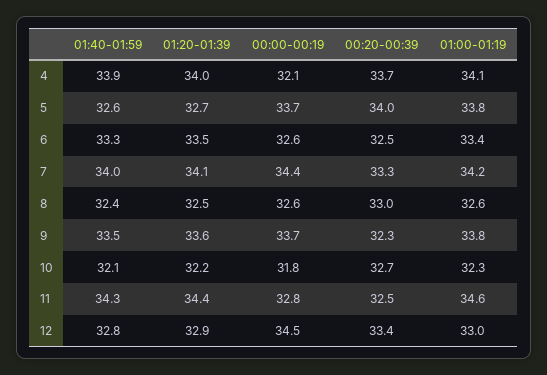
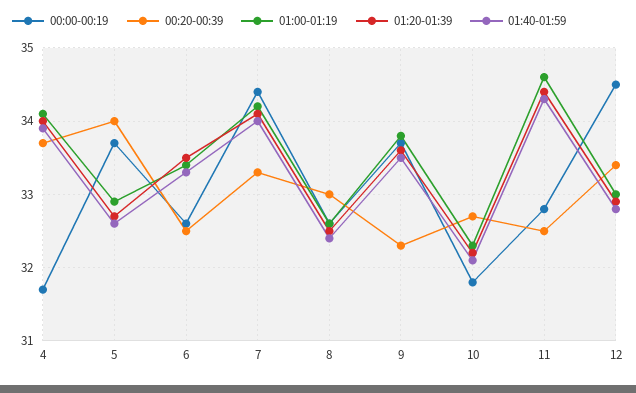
00:00-00:19, 4: 32.1 -> 31.7
01:00-01:19, 5: 33.8 -> 32.9

